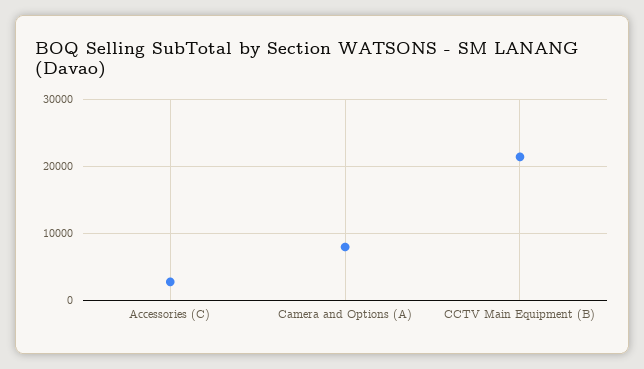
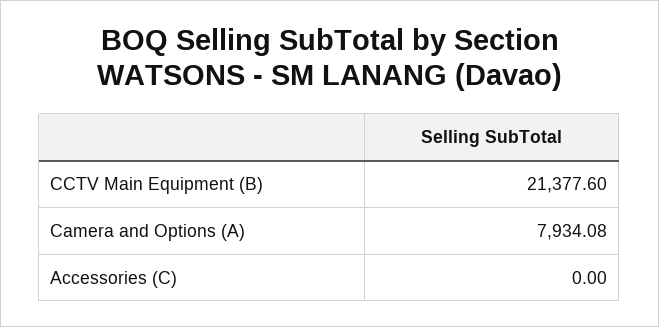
Accessories (C): 3000 -> 0

